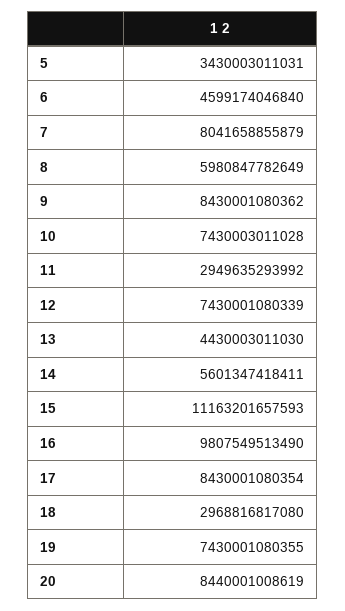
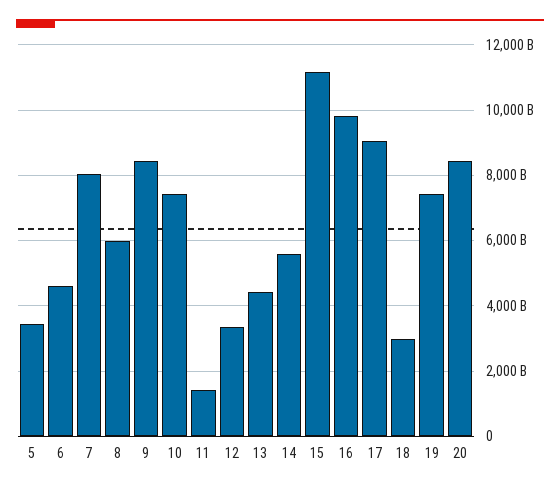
11: 2949635293992 -> 1400000000000
12: 7430001080339 -> 3400000000000
17: 8430001080354 -> 9000000000000

